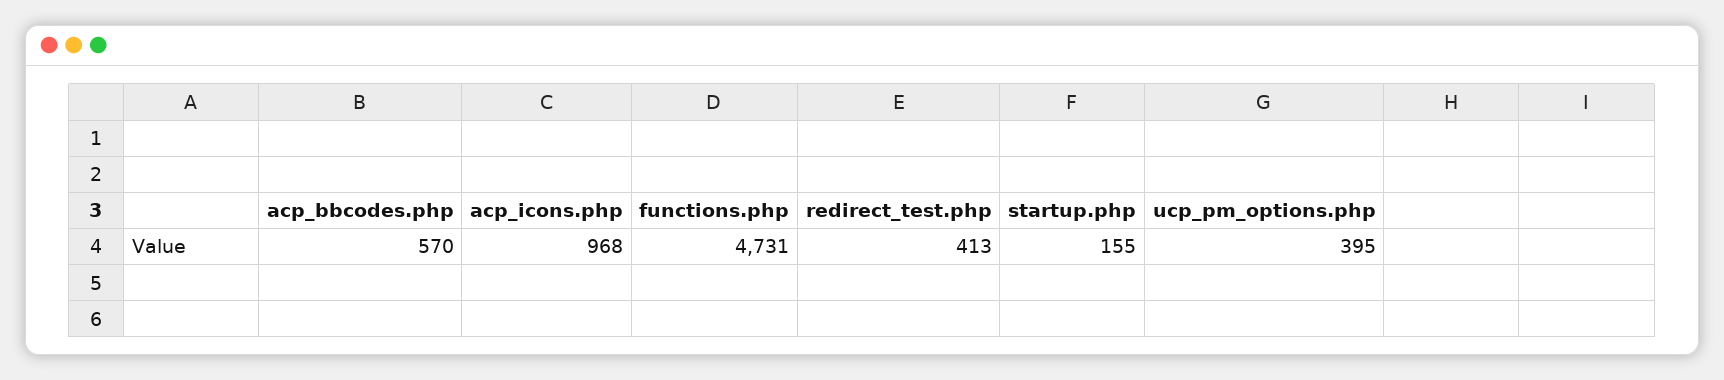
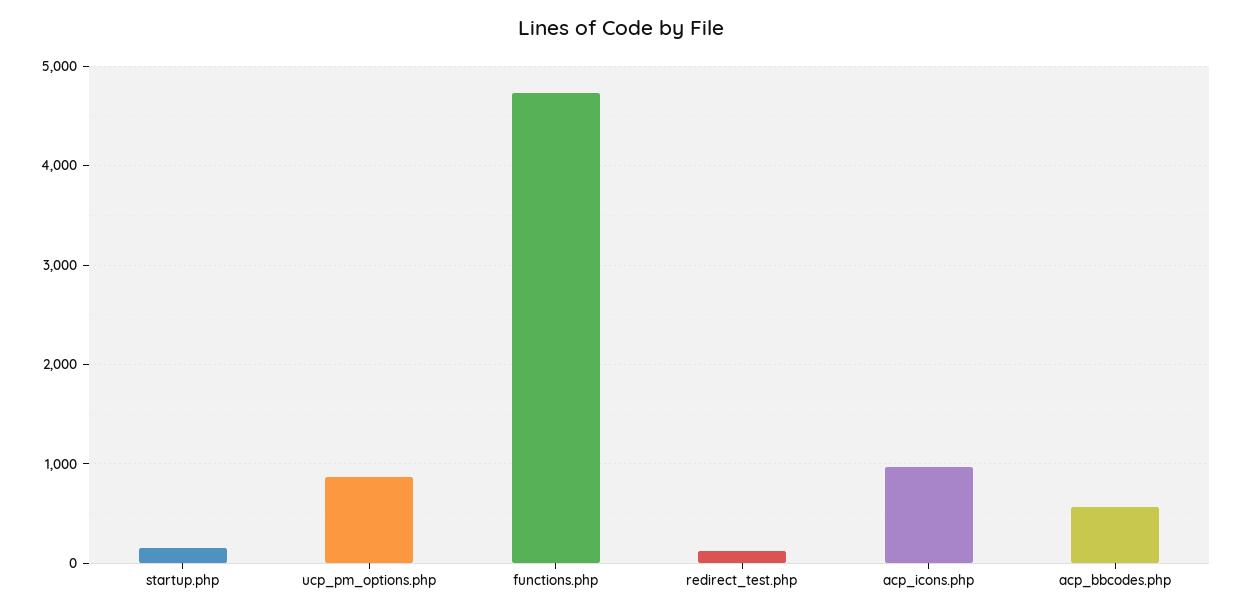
redirect_test.php: 413 -> 100
ucp_pm_options.php: 395 -> 900

